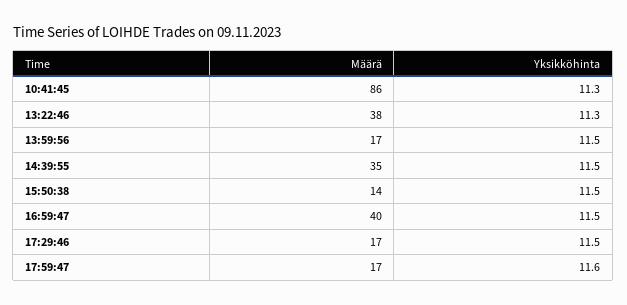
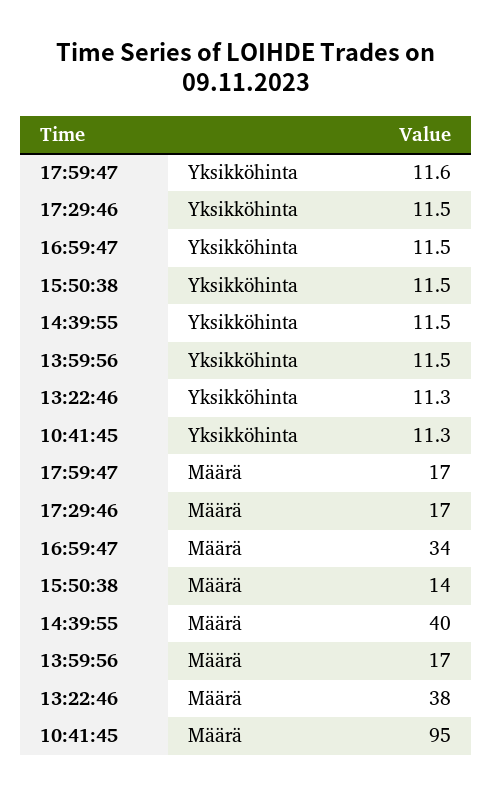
Määrä, 10:41:45: 86 -> 95
Määrä, 14:39:55: 35 -> 40
Määrä, 16:59:47: 40 -> 34

